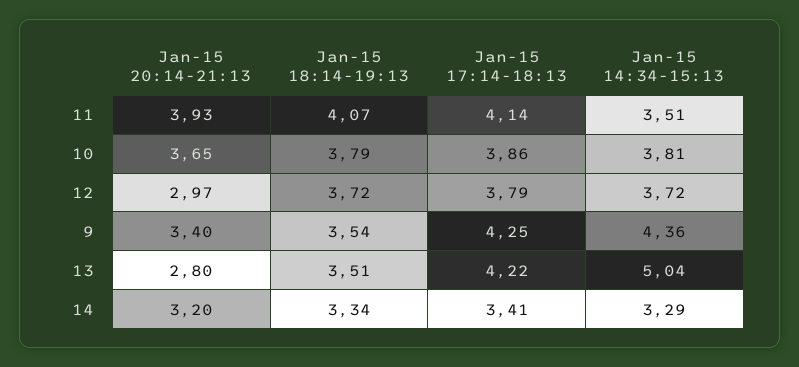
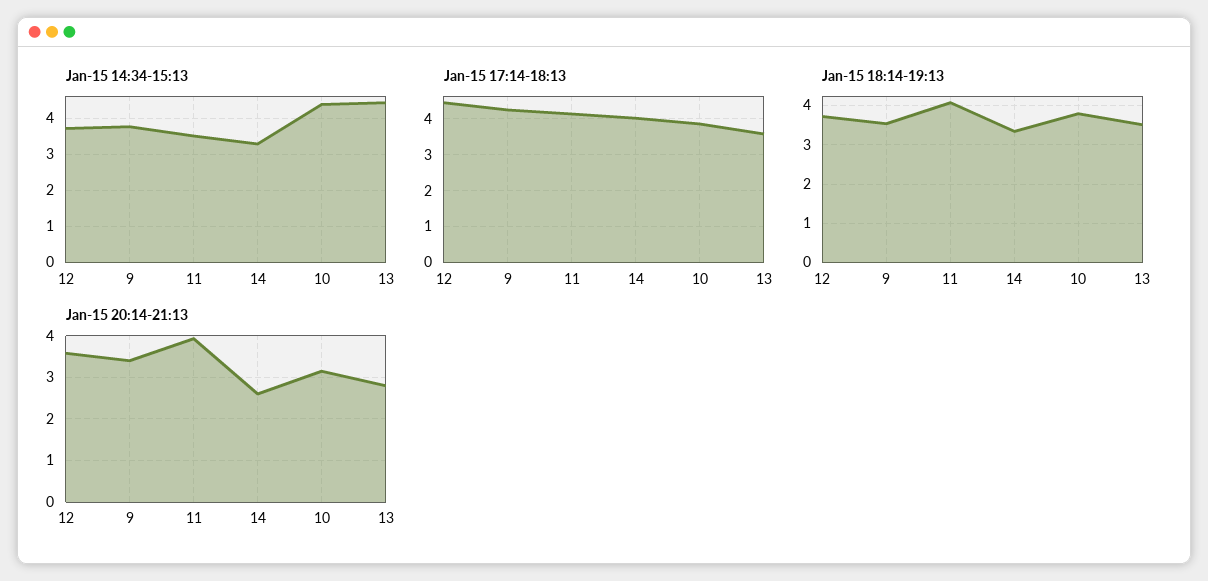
Jan-15 20:14-21:13, 10: 3.65 -> 3.2
Jan-15 14:34-15:13, 10: 3.81 -> 4.4
Jan-15 20:14-21:13, 12: 2.97 -> 3.6
Jan-15 17:14-18:13, 12: 3.79 -> 4.4
Jan-15 14:34-15:13, 9: 4.36 -> 3.8
Jan-15 17:14-18:13, 13: 4.22 -> 3.6
Jan-15 14:34-15:13, 13: 5.04 -> 4.4
Jan-15 20:14-21:13, 14: 3.2 -> 2.6
Jan-15 17:14-18:13, 14: 3.41 -> 4

